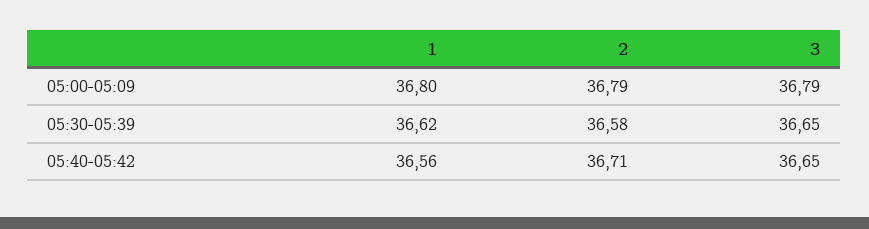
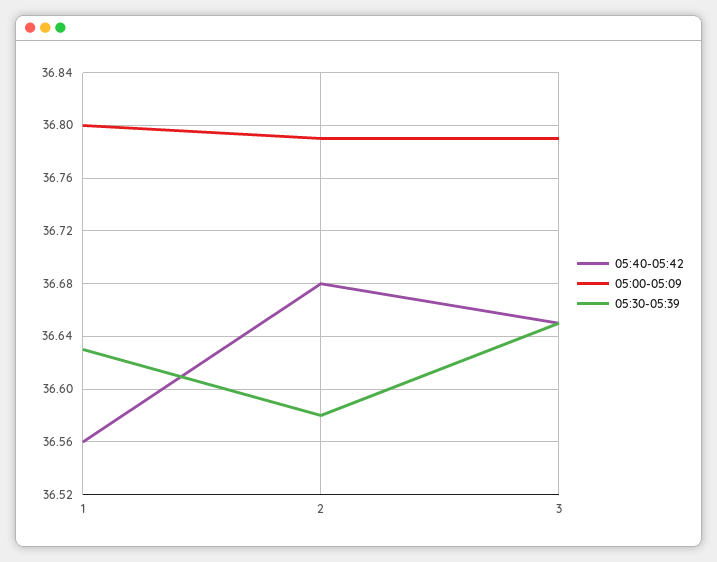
05:30-05:39, 1: 36.62 -> 36.63
05:40-05:42, 2: 36.71 -> 36.68

